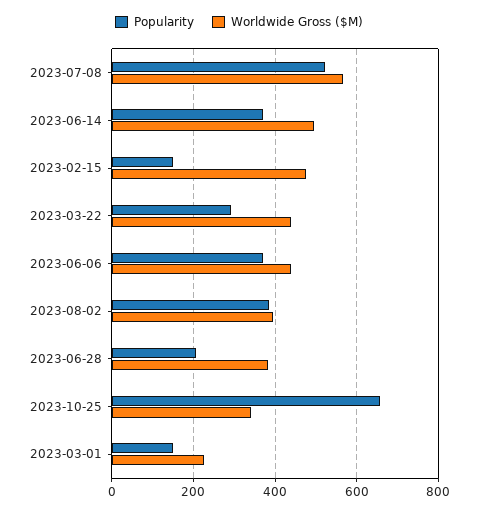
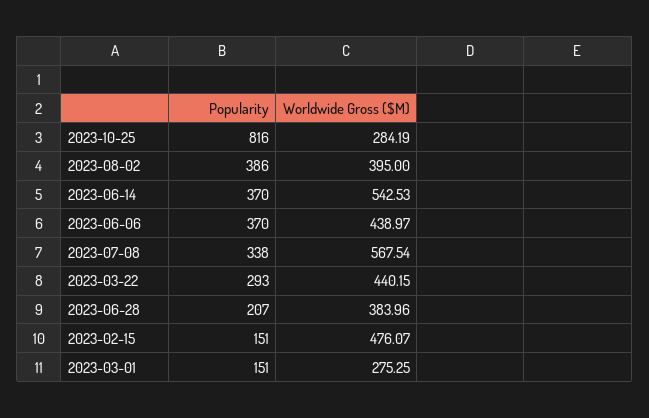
Popularity, 2023-07-08: 520 -> 338
Worldwide Gross ($M), 2023-06-14: 500 -> 542.53
Popularity, 2023-10-25: 660 -> 816
Worldwide Gross ($M), 2023-10-25: 340 -> 284.19
Worldwide Gross ($M), 2023-03-01: 220 -> 275.25

